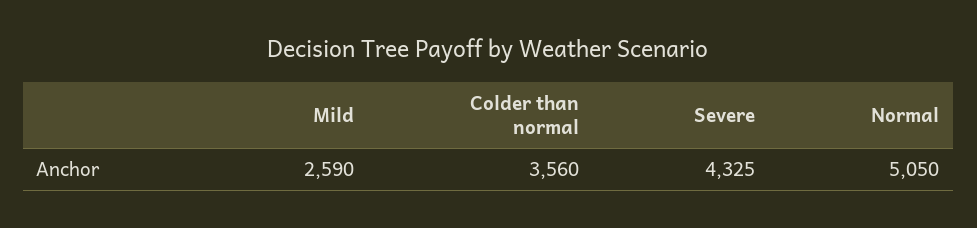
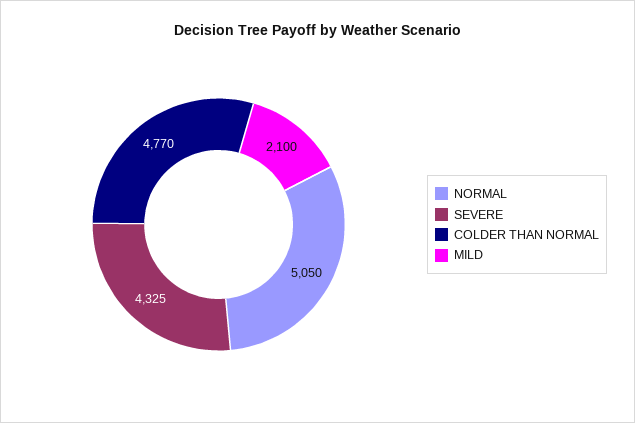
Mild: 2590 -> 2100
Colder than normal: 3560 -> 4770

